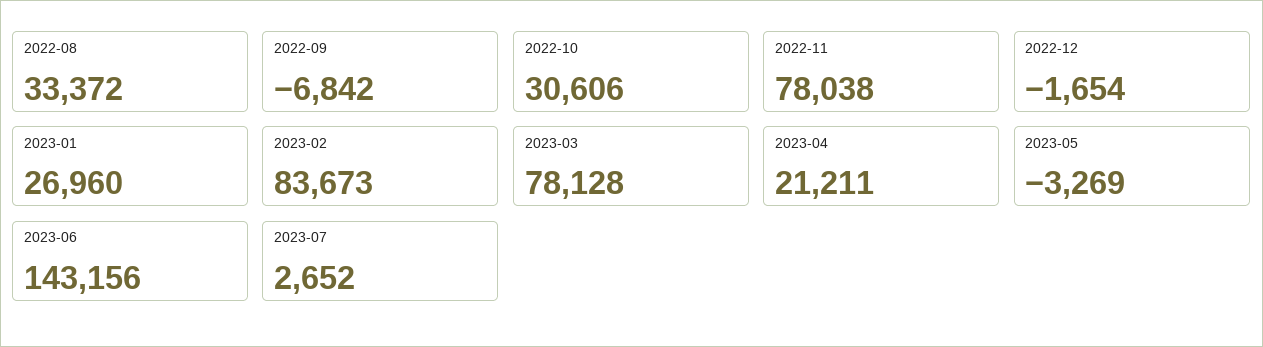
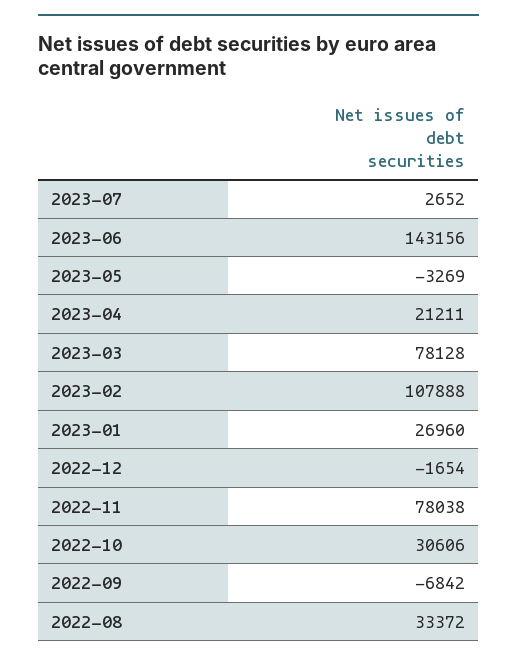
2023-02: 83673 -> 107888

